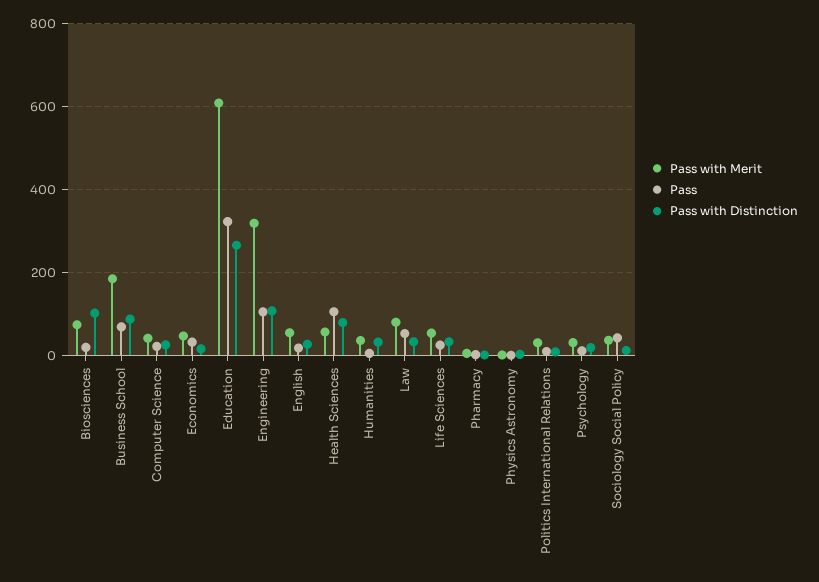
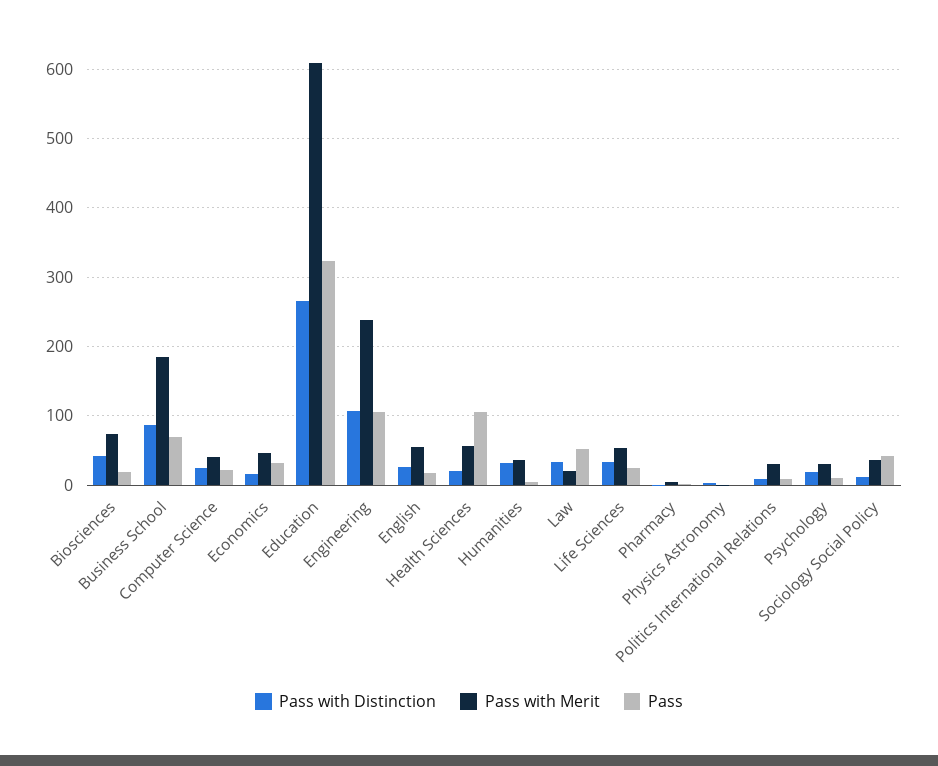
Pass with Distinction, Biosciences: 100 -> 40
Pass with Merit, Engineering: 320 -> 240
Pass with Distinction, Health Sciences: 80 -> 20
Pass with Merit, Law: 80 -> 20

